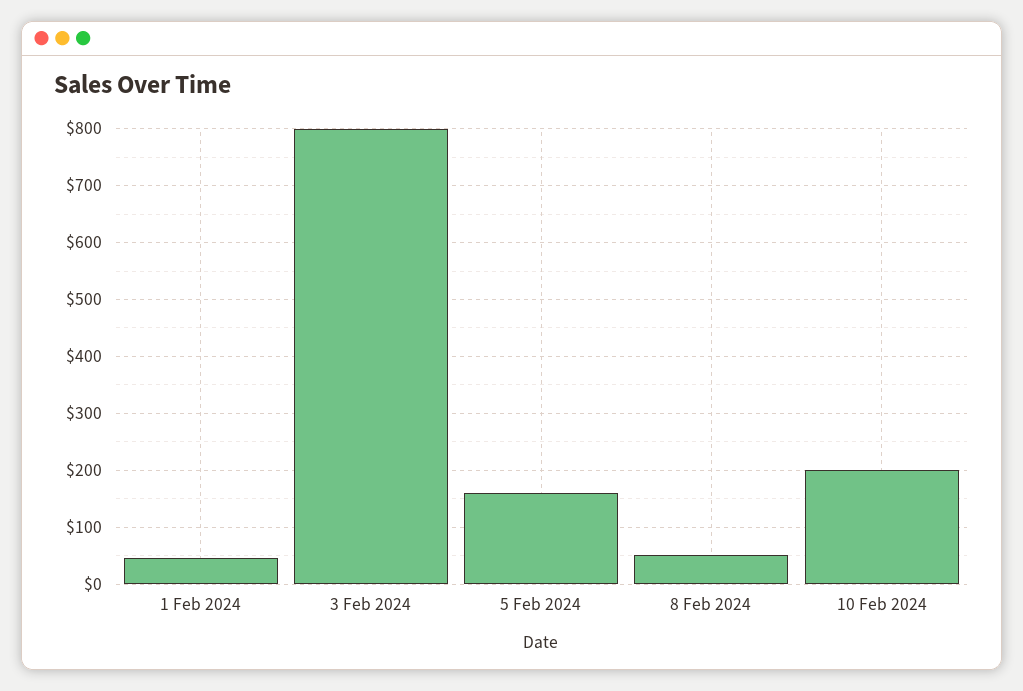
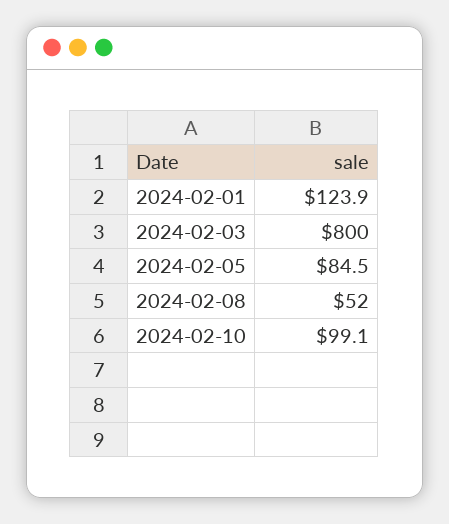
1 Feb 2024: 40 -> 123.9
5 Feb 2024: 160 -> 84.5
10 Feb 2024: 200 -> 99.1

